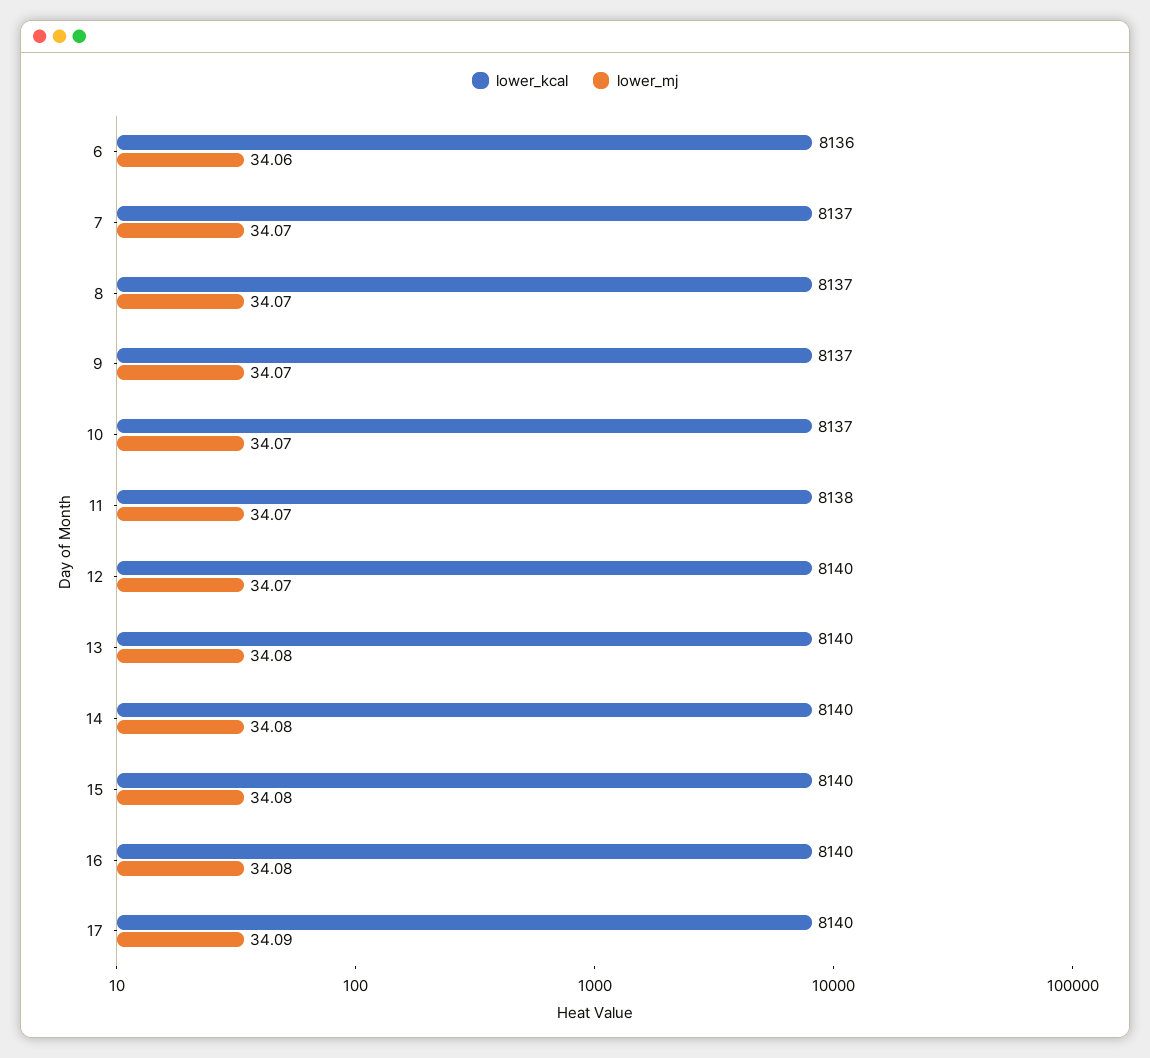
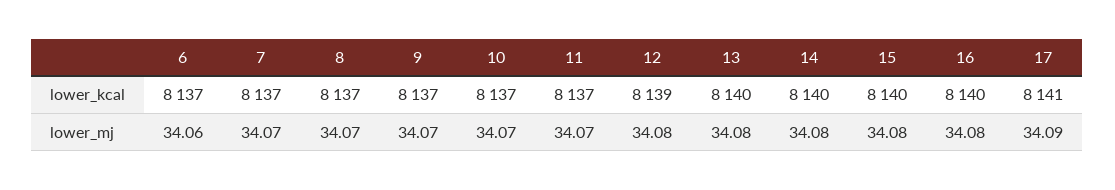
lower_kcal, 6: 8136 -> 8137
lower_kcal, 11: 8138 -> 8137
lower_kcal, 12: 8140 -> 8139
lower_mj, 12: 34.07 -> 34.08
lower_kcal, 17: 8140 -> 8141

